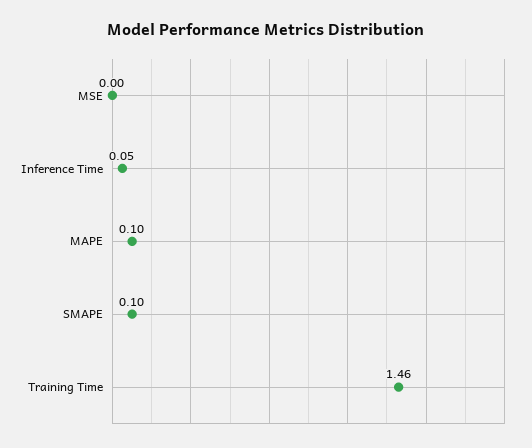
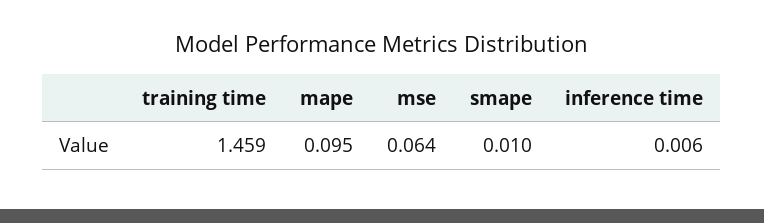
MSE: 0 -> 0.064
Inference Time: 0.05 -> 0.006
SMAPE: 0.1 -> 0.01

